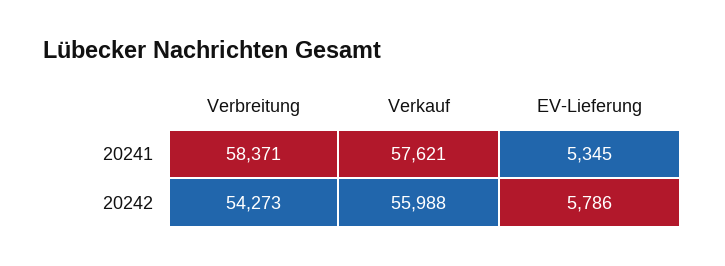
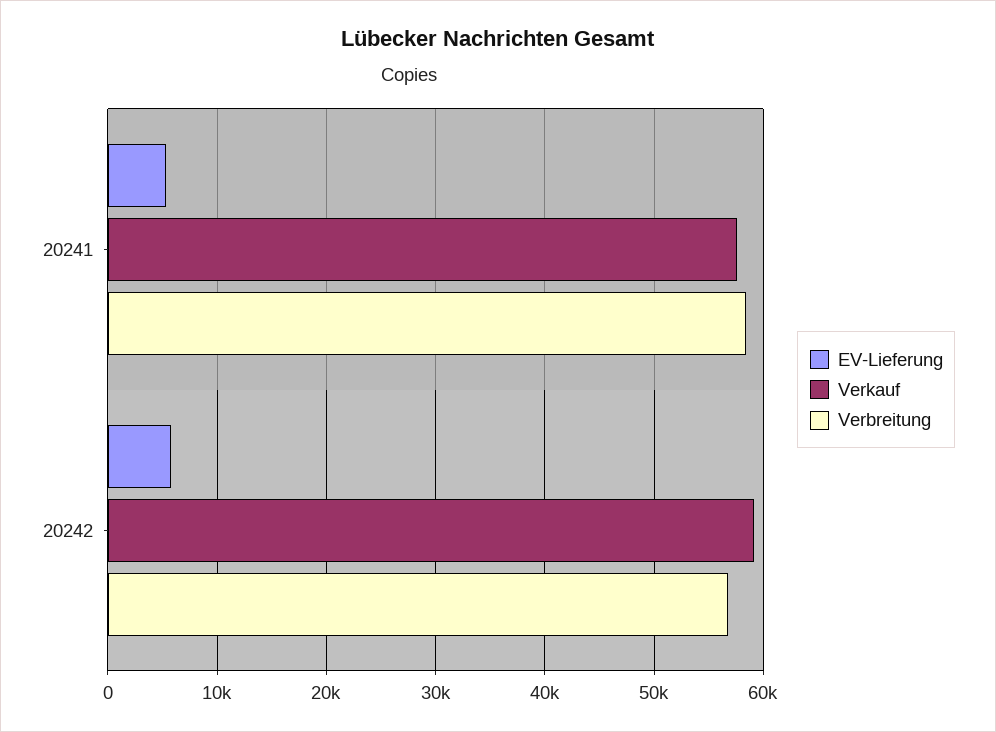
Verbreitung, 20242: 54273 -> 57000
Verkauf, 20242: 55988 -> 59000

